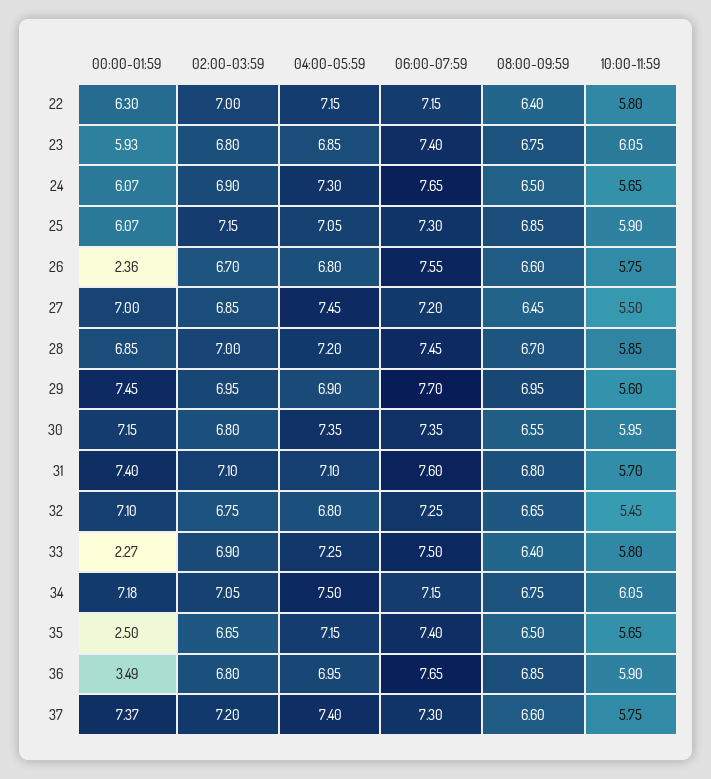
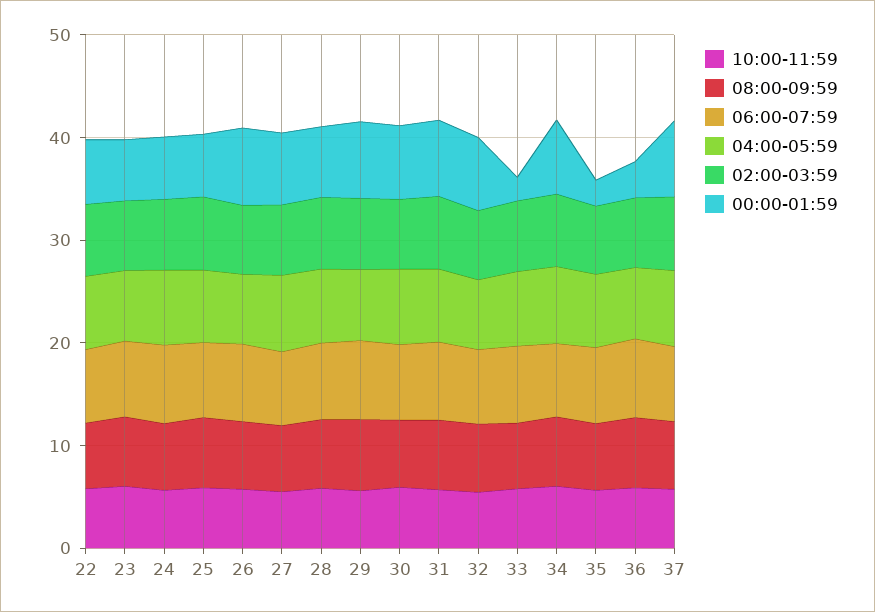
00:00-01:59, 26: 2.36 -> 8

